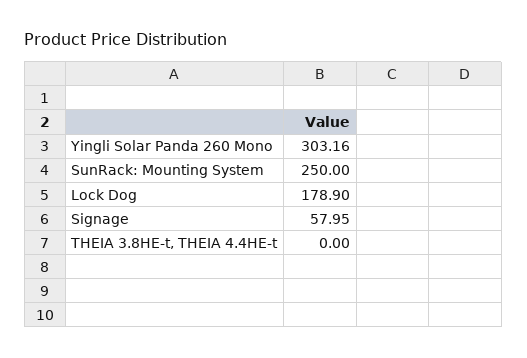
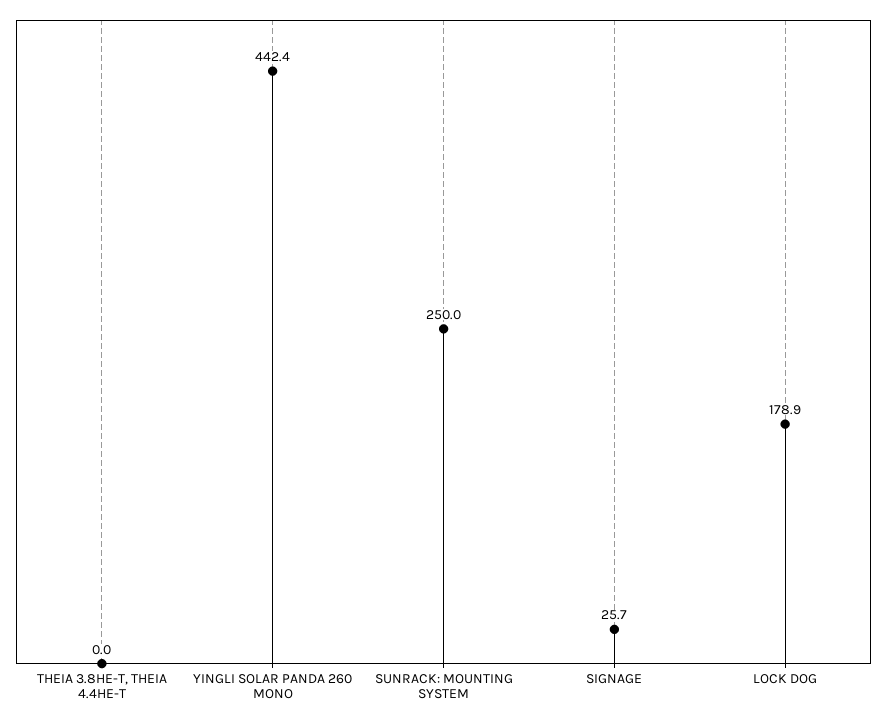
Yingli Solar Panda 260 Mono: 303.16 -> 442.4
Signage: 57.95 -> 25.7

